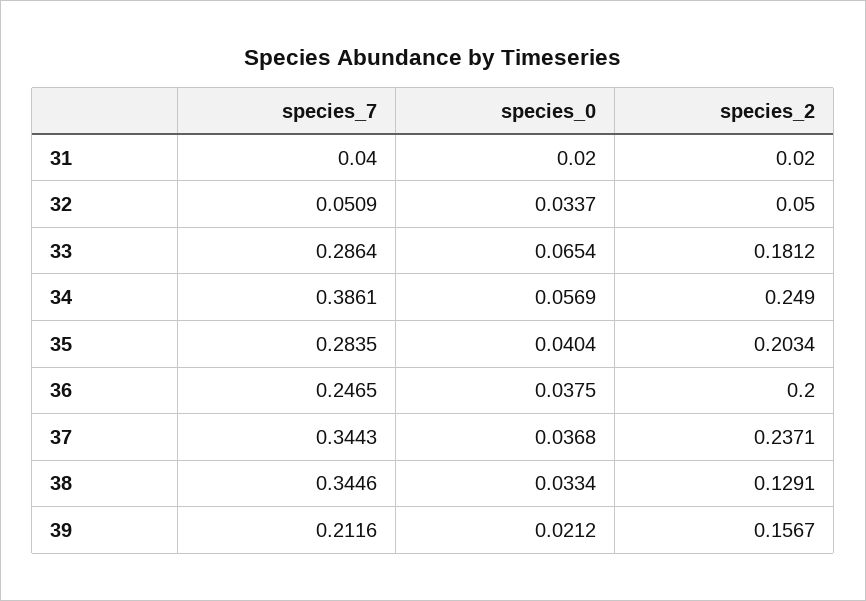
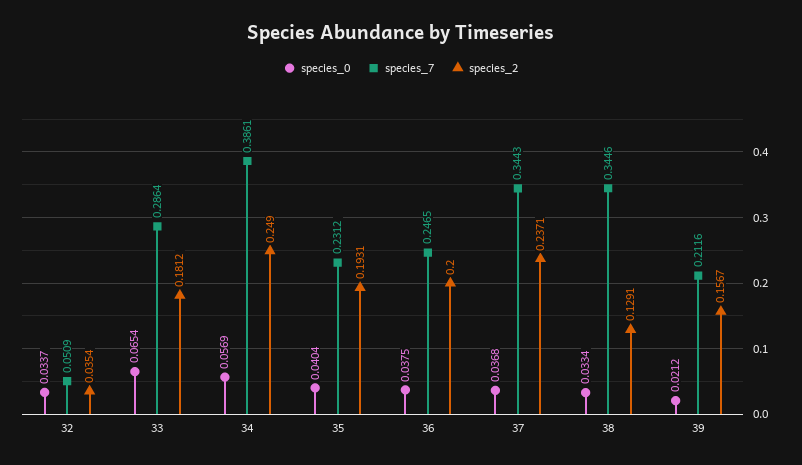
species_7, 31: 0.04 -> none
species_0, 31: 0.02 -> none
species_2, 31: 0.02 -> none
species_2, 32: 0.05 -> 0.0354
species_7, 35: 0.2835 -> 0.2312
species_2, 35: 0.2034 -> 0.1931

